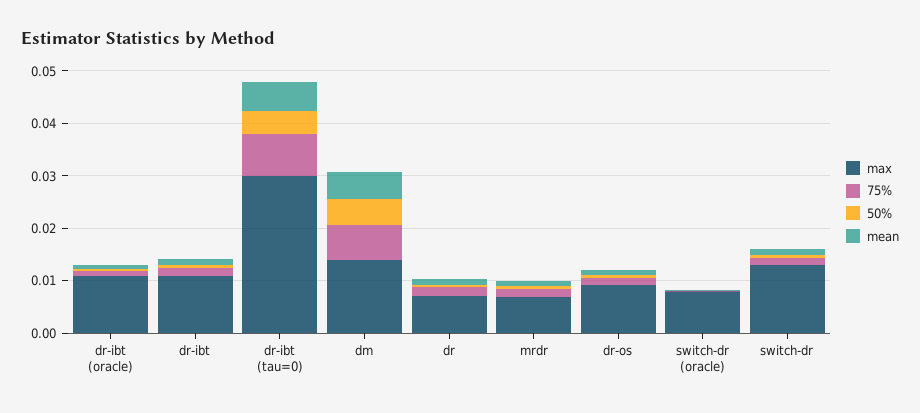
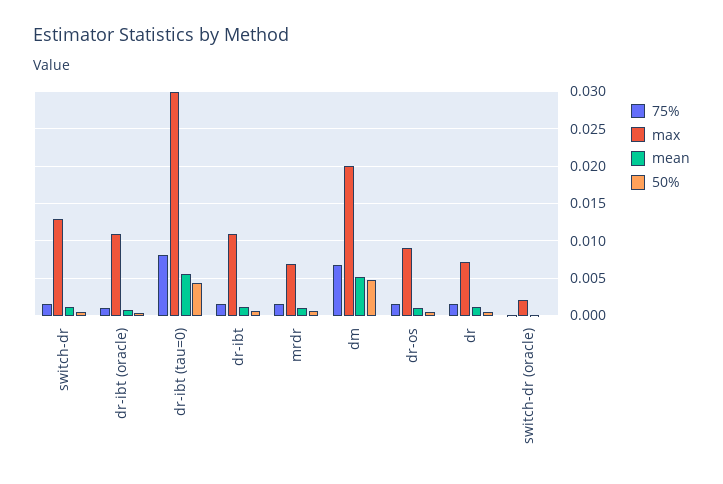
max, dm: 0.014 -> 0.02
max, switch-dr (oracle): 0.008 -> 0.002

